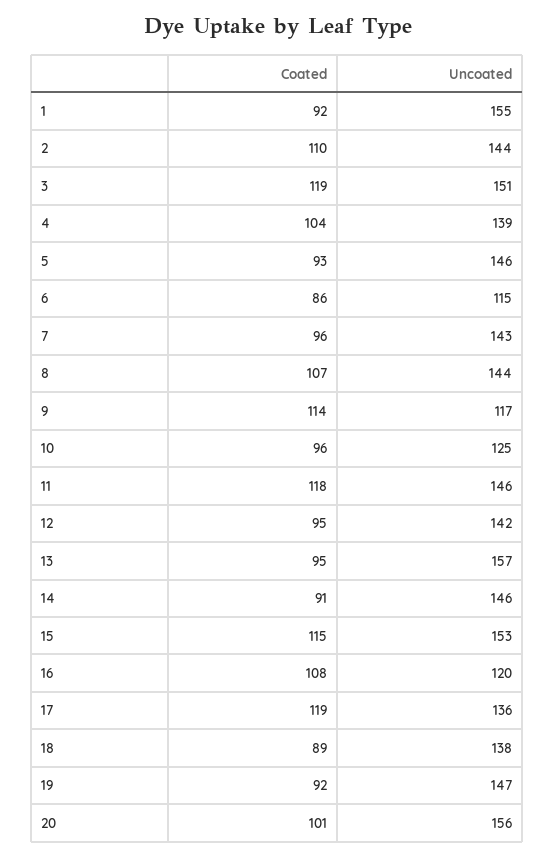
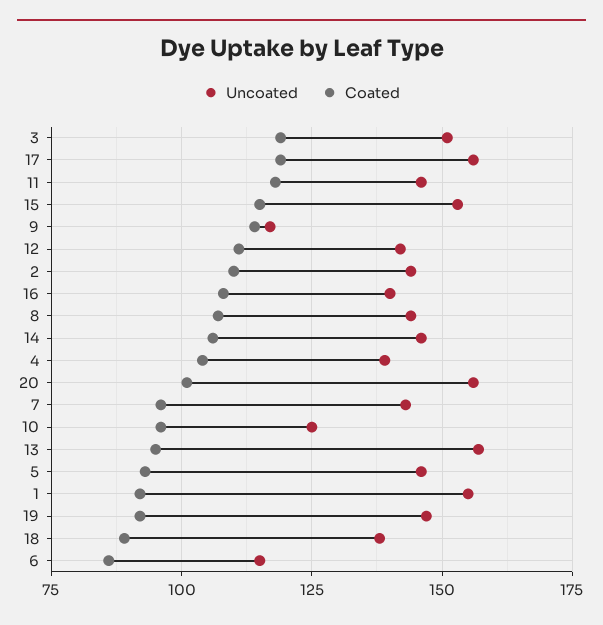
Coated, 12: 95 -> 110
Coated, 14: 91 -> 105
Uncoated, 16: 120 -> 140
Uncoated, 17: 136 -> 155

